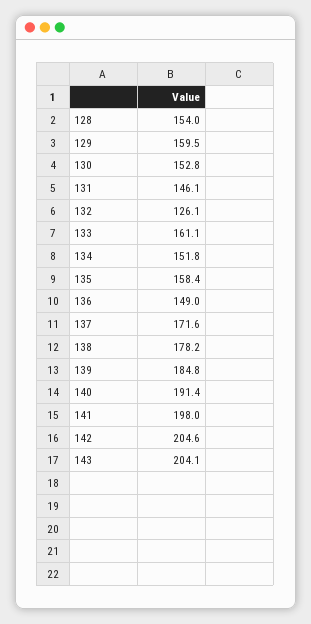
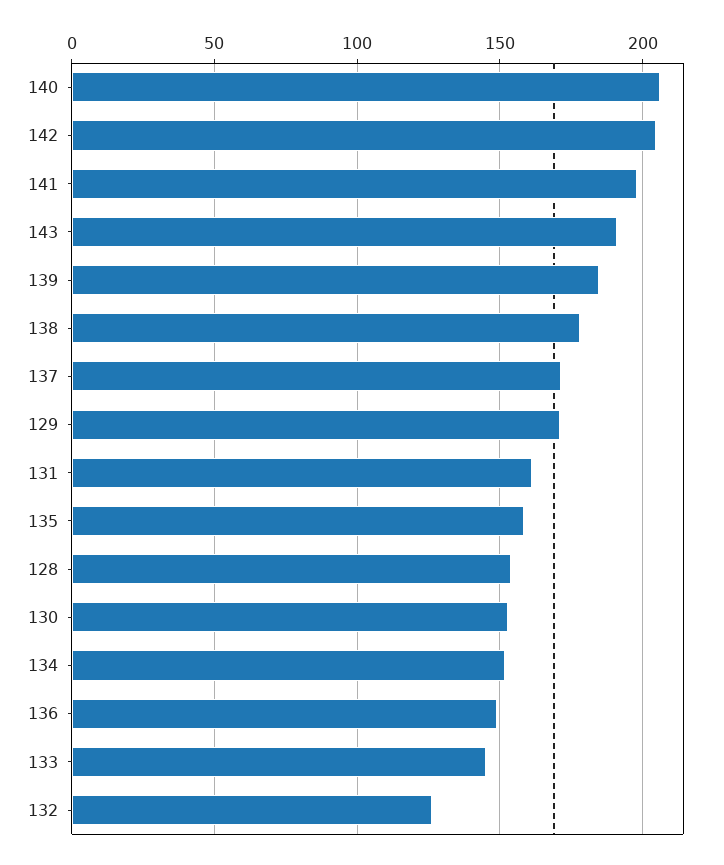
129: 159.5 -> 170
131: 146.1 -> 160
133: 161.1 -> 145
140: 191.4 -> 205
143: 204.1 -> 190

